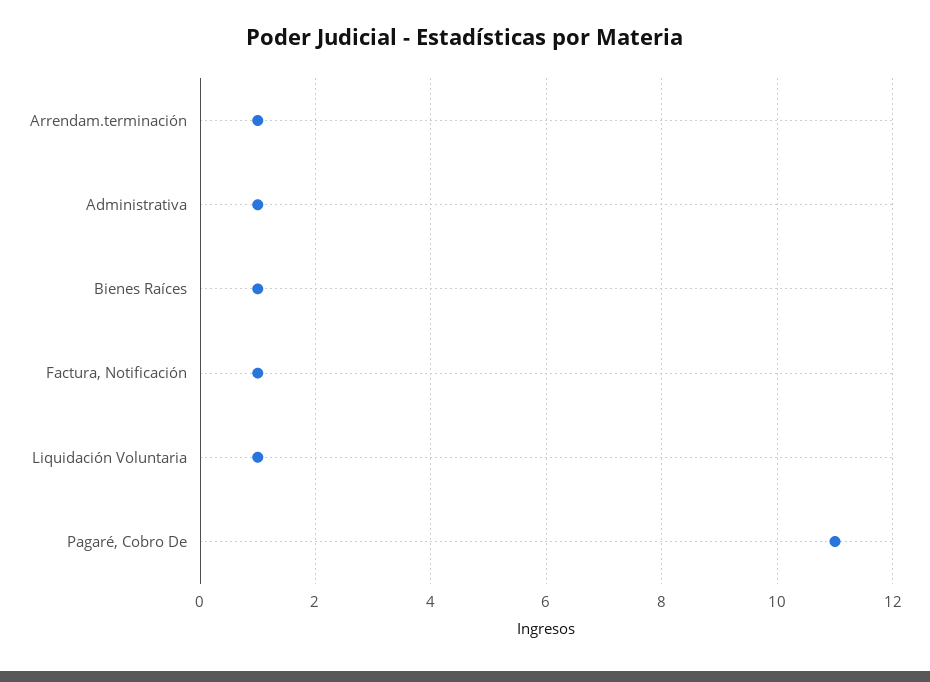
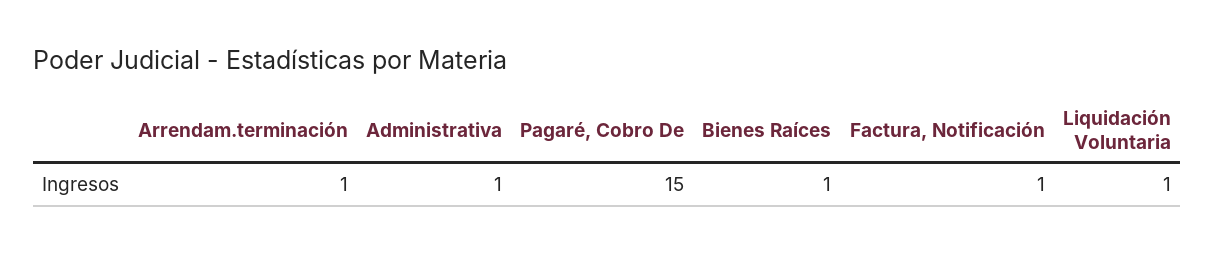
Pagaré, Cobro De: 11 -> 15

